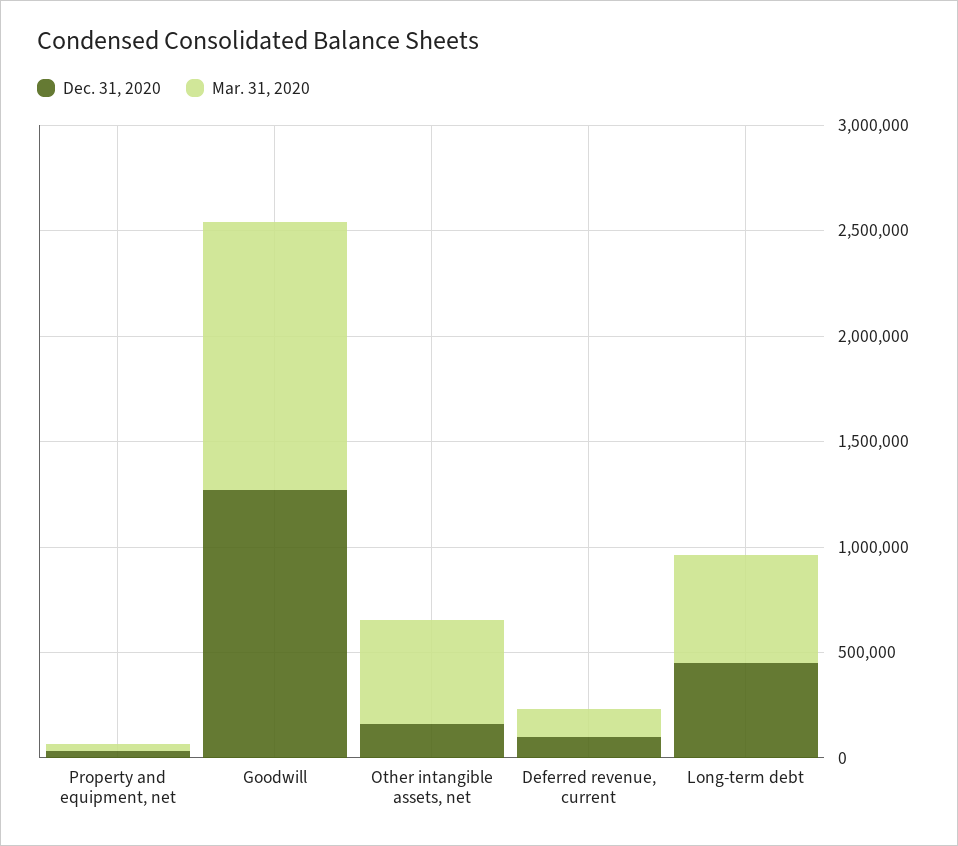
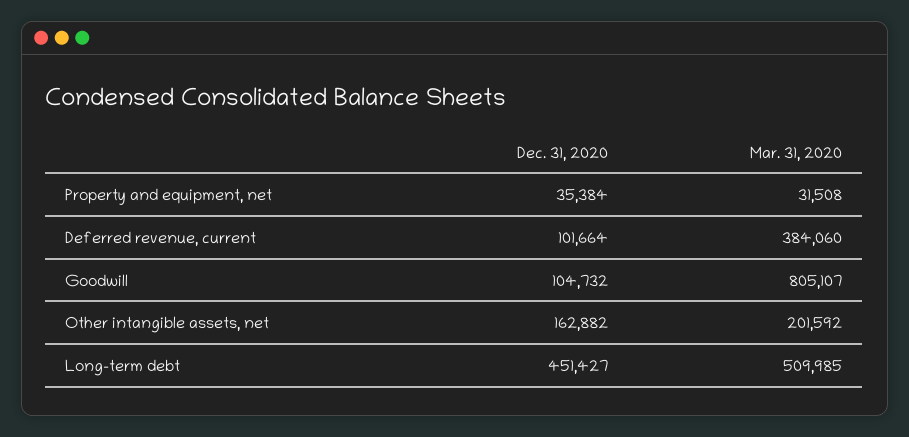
Dec. 31, 2020, Goodwill: 1300000 -> 104732
Mar. 31, 2020, Goodwill: 1300000 -> 805107
Mar. 31, 2020, Other intangible assets, net: 500000 -> 201592
Mar. 31, 2020, Deferred revenue, current: 100000 -> 384060

